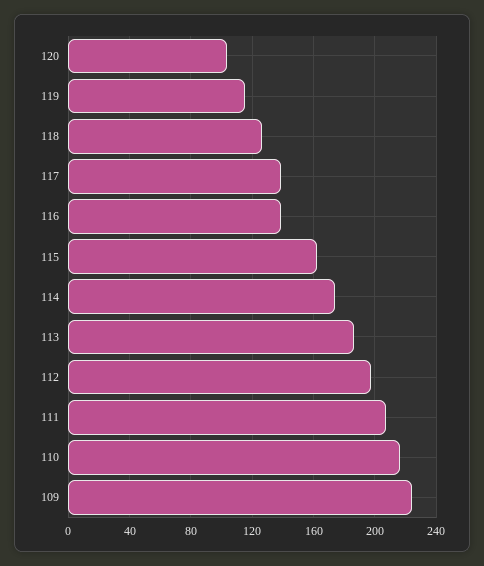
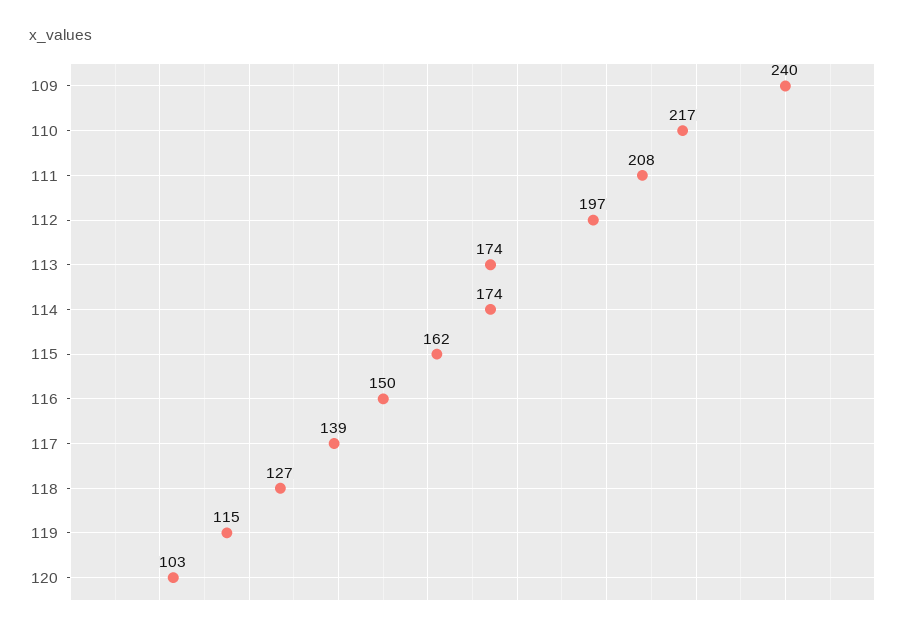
116: 140 -> 150
113: 185 -> 174
109: 225 -> 240

